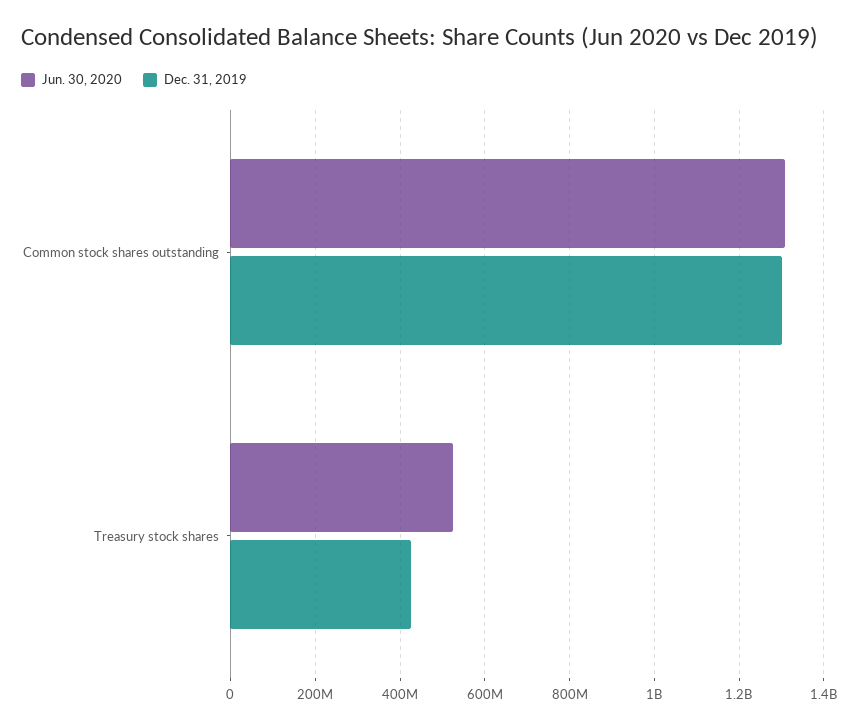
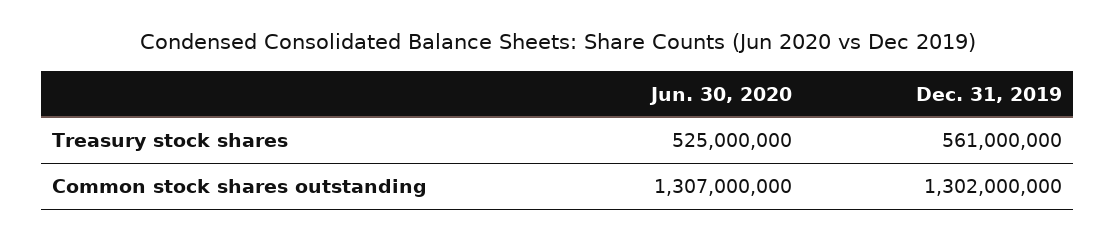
Dec. 31, 2019, Treasury stock shares: 420000000 -> 561000000

